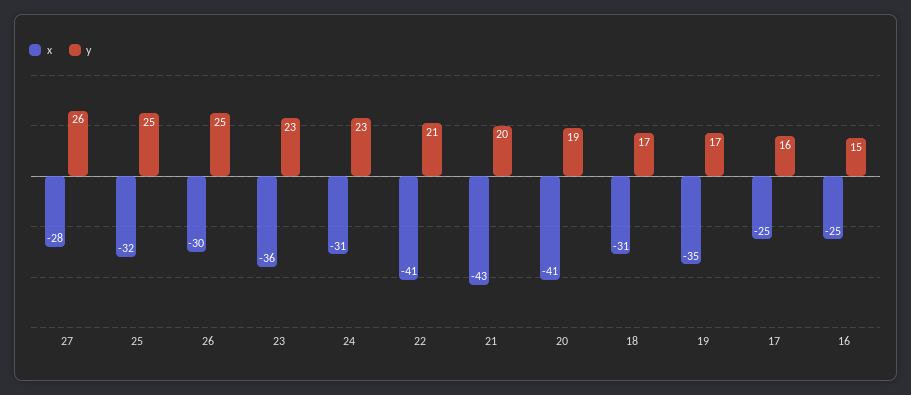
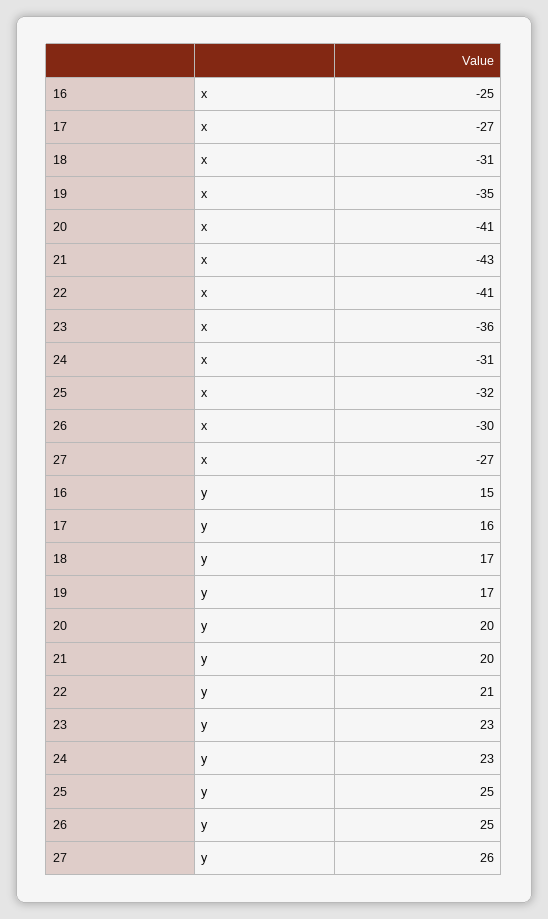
x, 27: -28 -> -27
y, 20: 19 -> 20
x, 17: -25 -> -27

